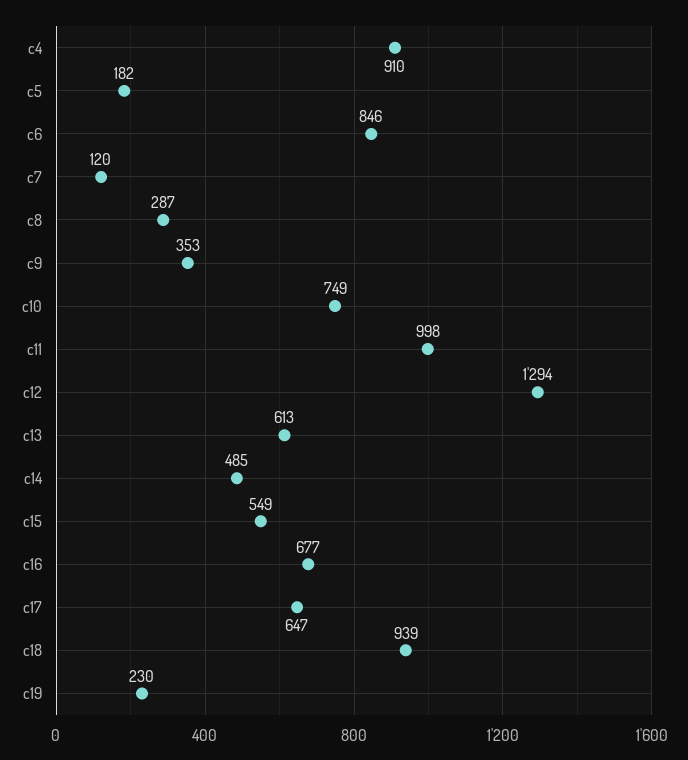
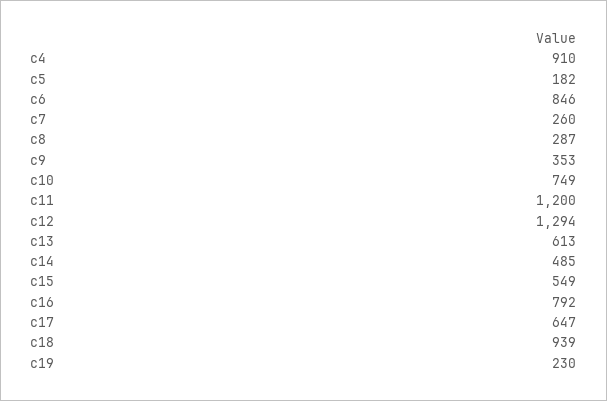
c7: 120 -> 260
c11: 998 -> 1200
c16: 677 -> 792

